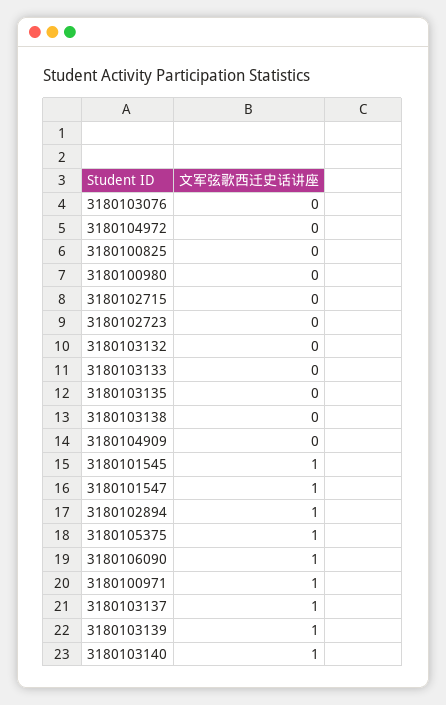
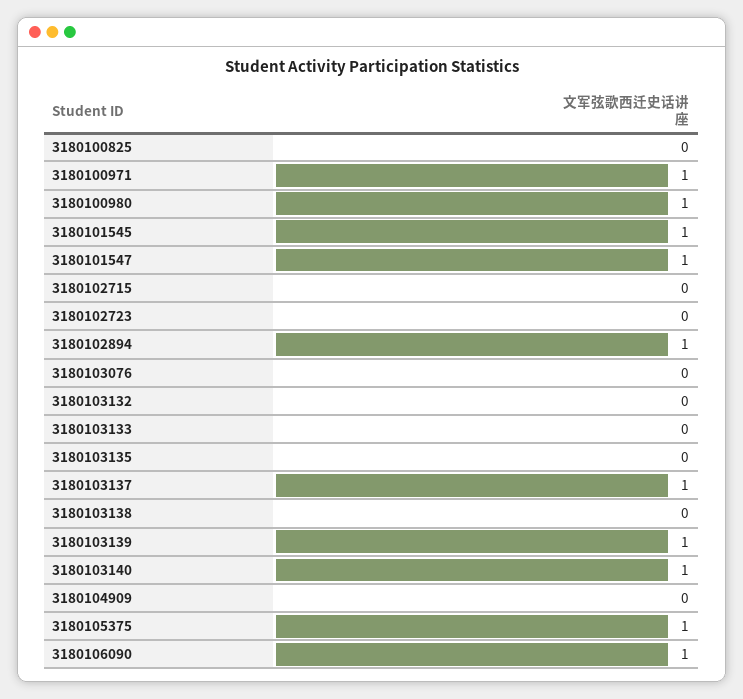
3180104972: 0 -> none
3180100980: 0 -> 1

